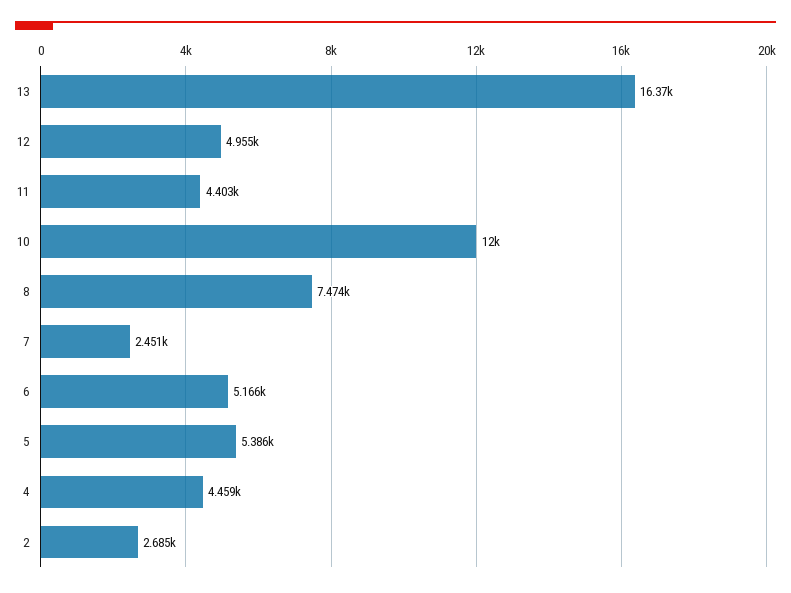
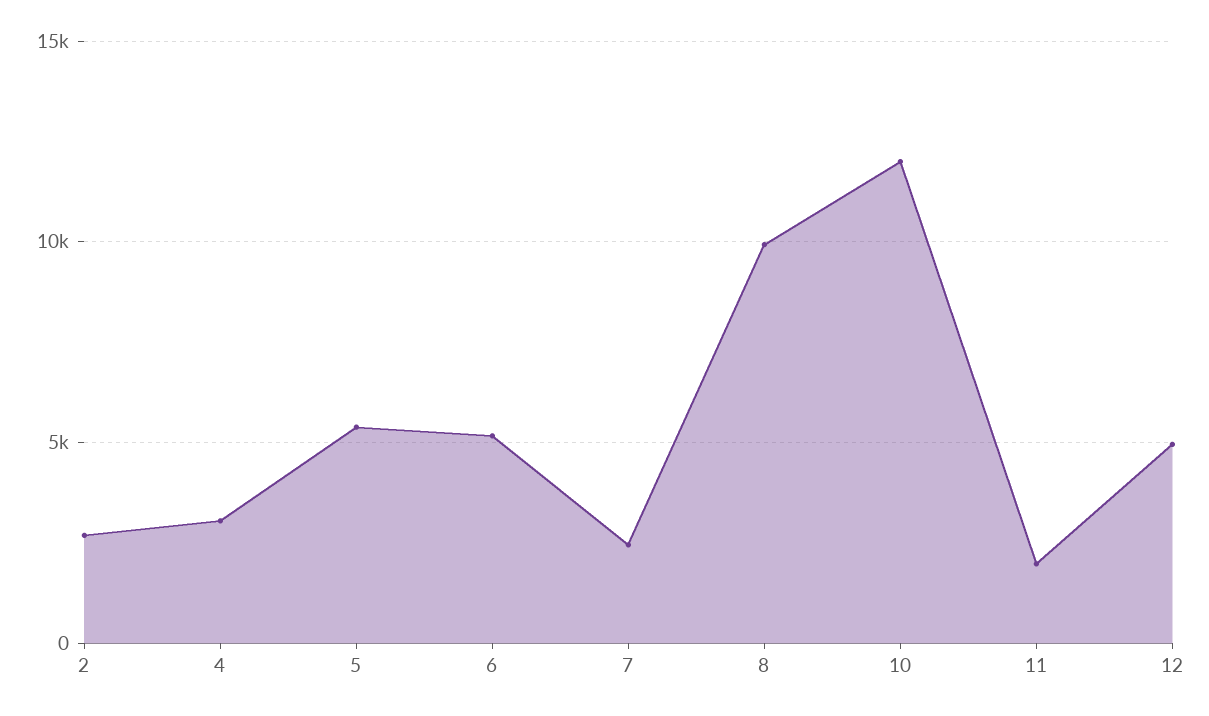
13: 16370 -> none
11: 4403 -> 2000
8: 7474 -> 10000
4: 4459 -> 3000

